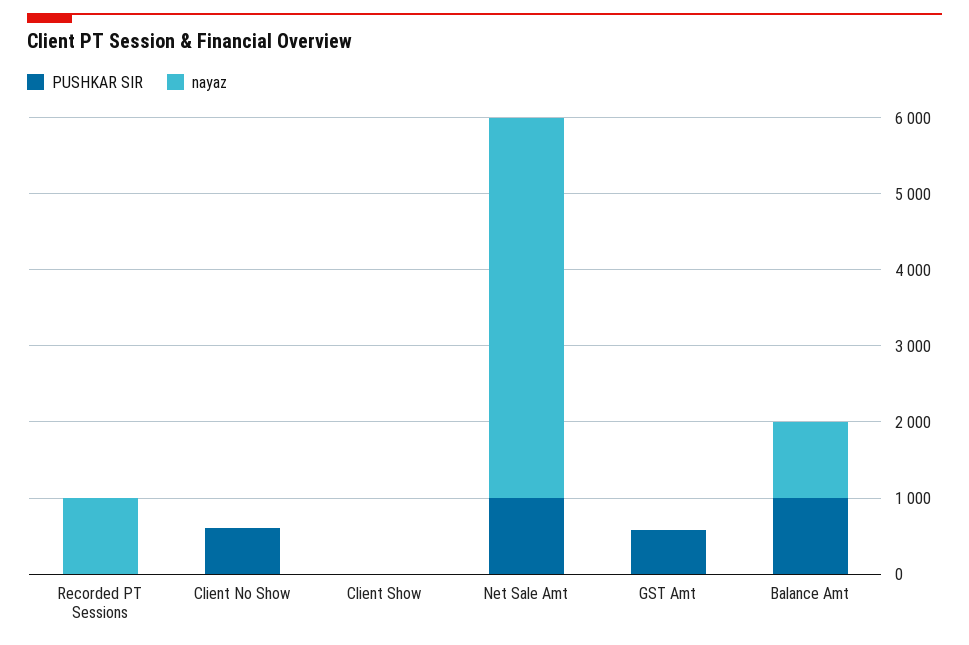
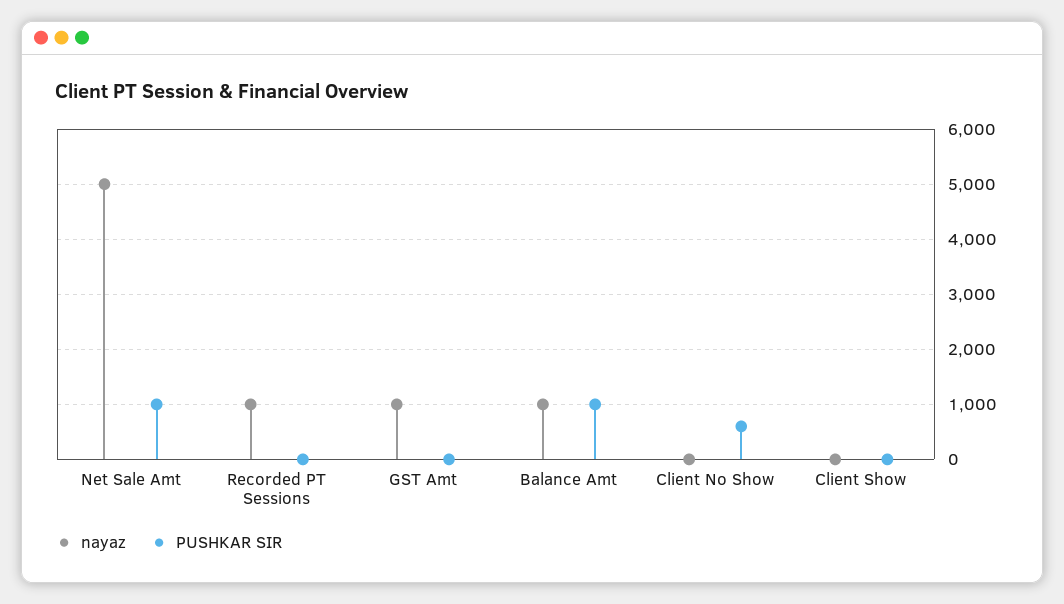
PUSHKAR SIR, GST Amt: 600 -> 0
nayaz, GST Amt: 0 -> 1000

